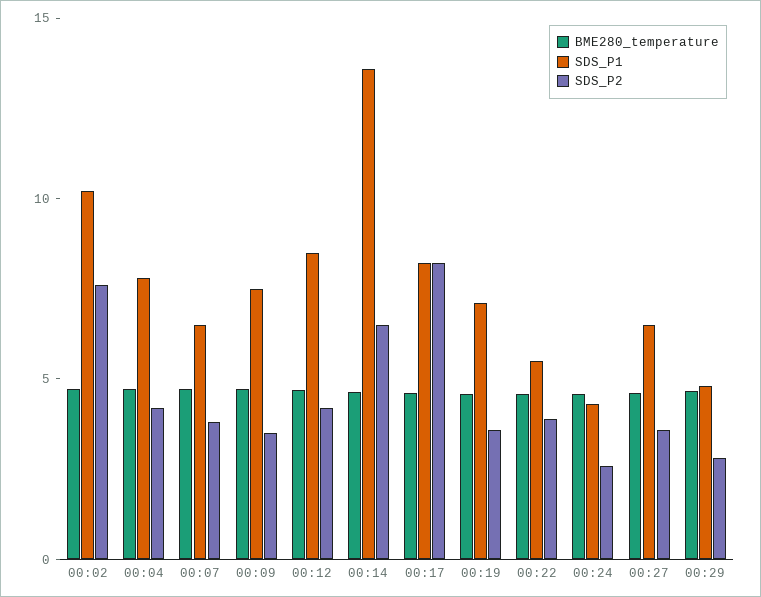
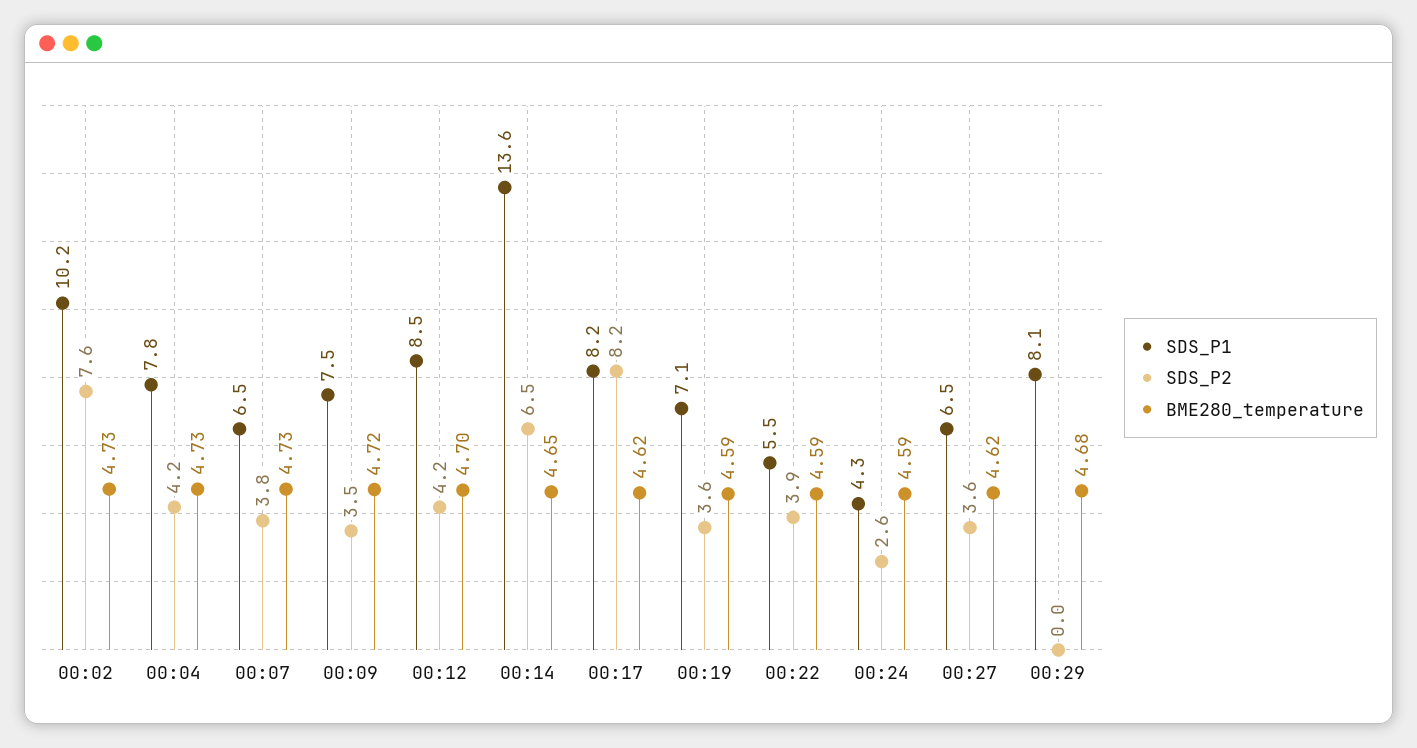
SDS_P1, 00:29: 5 -> 8.1
SDS_P2, 00:29: 3 -> 0

